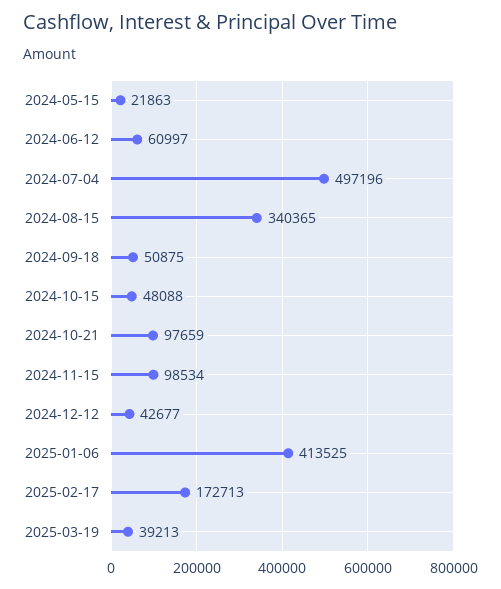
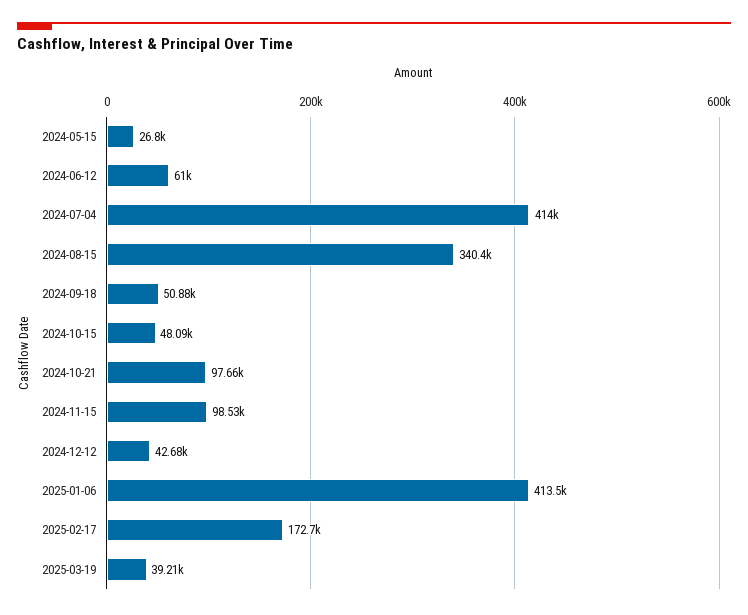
2024-05-15: 21863 -> 26800
2024-07-04: 497196 -> 414000

